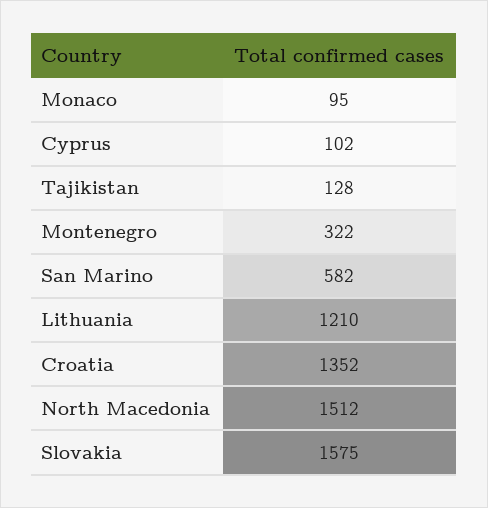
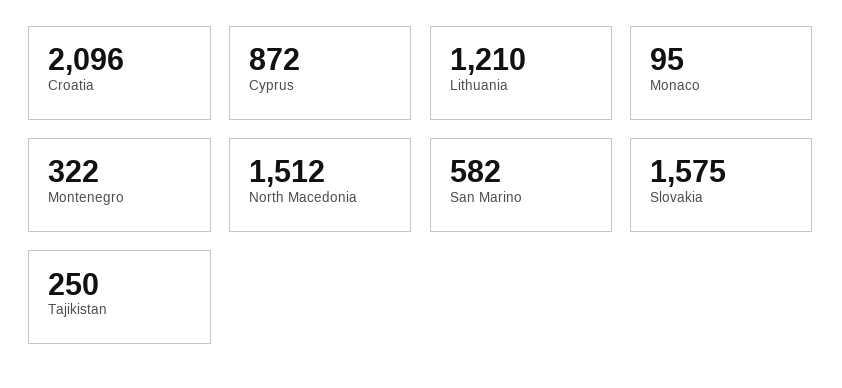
Cyprus: 102 -> 872
Tajikistan: 128 -> 250
Croatia: 1352 -> 2096

